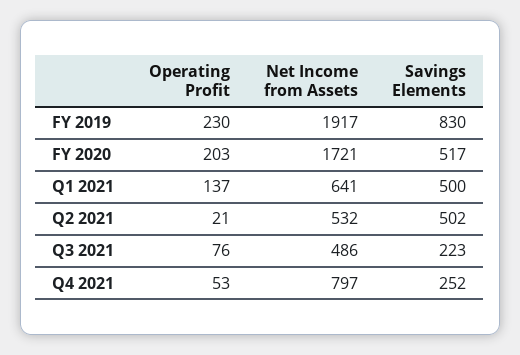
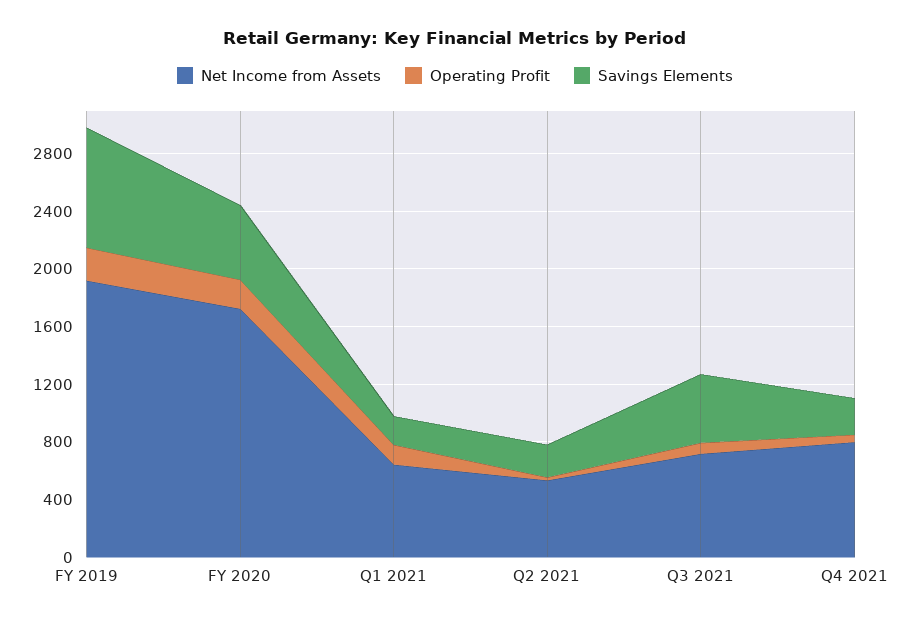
Savings Elements, Q1 2021: 500 -> 200
Savings Elements, Q2 2021: 502 -> 200
Net Income from Assets, Q3 2021: 486 -> 700
Savings Elements, Q3 2021: 223 -> 500

